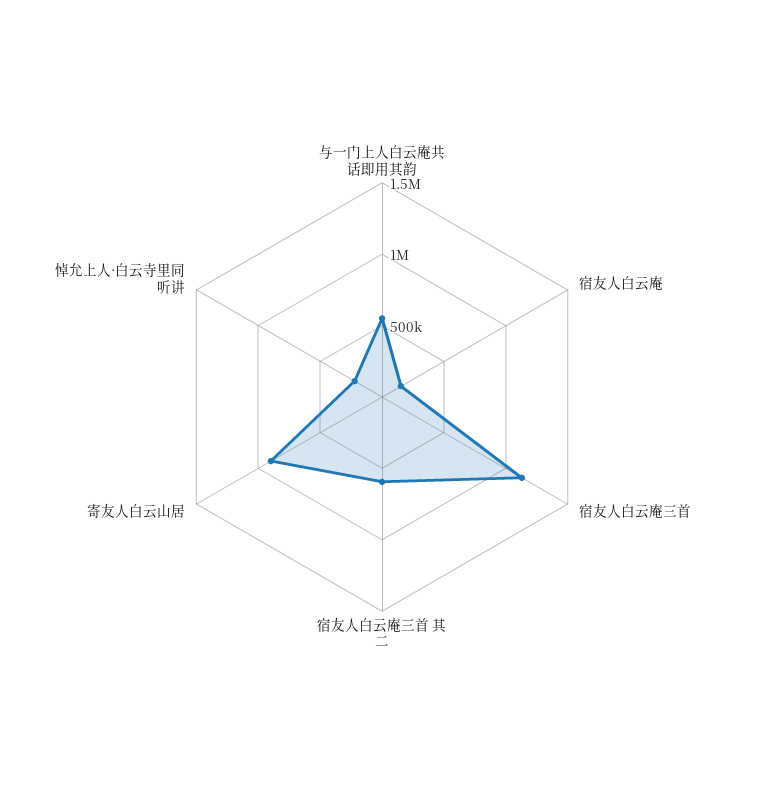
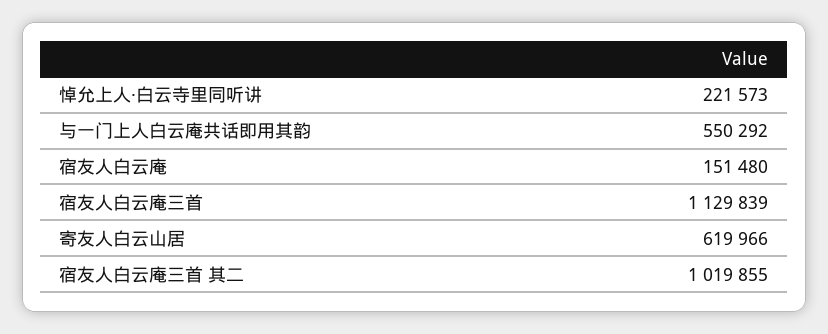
宿友人白云庵三首 其二: 600000 -> 1019855
寄友人白云山居: 900000 -> 619966

